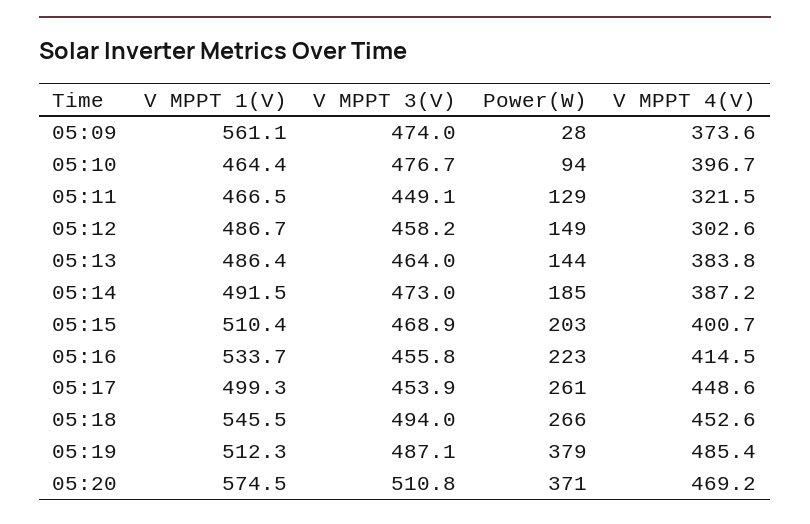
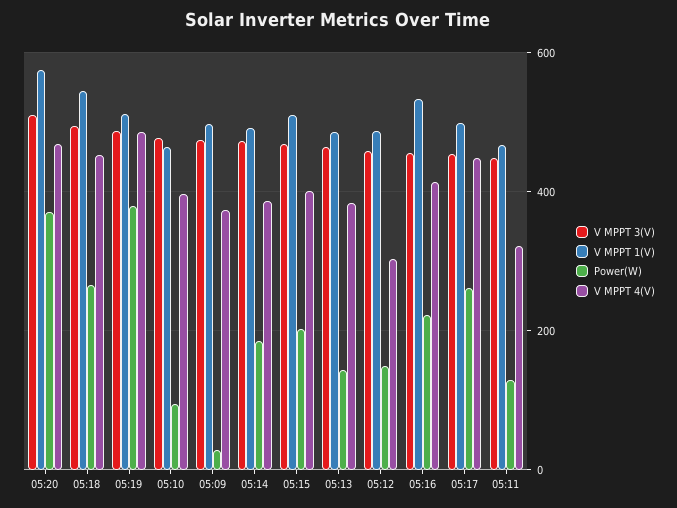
V MPPT 1(V), 05:09: 561.1 -> 500

